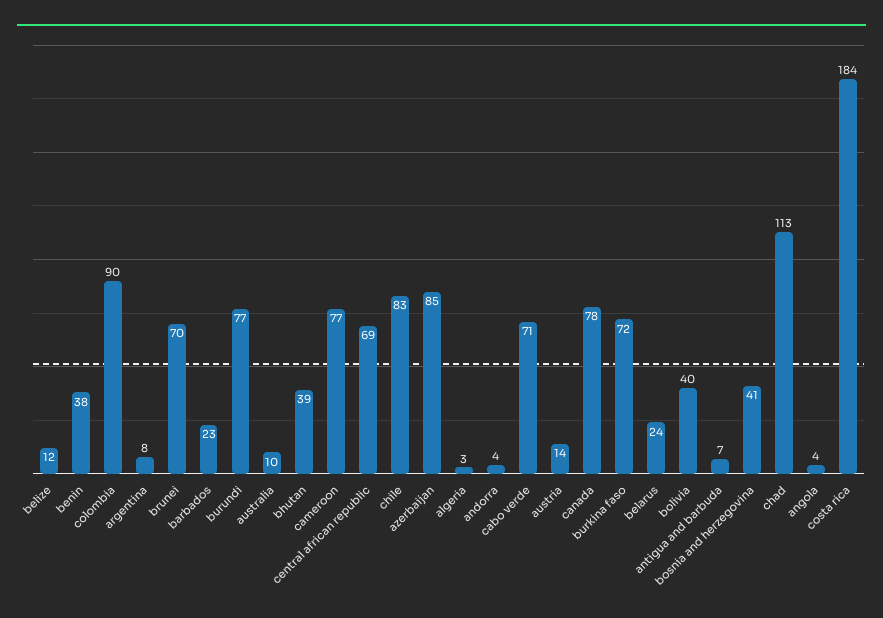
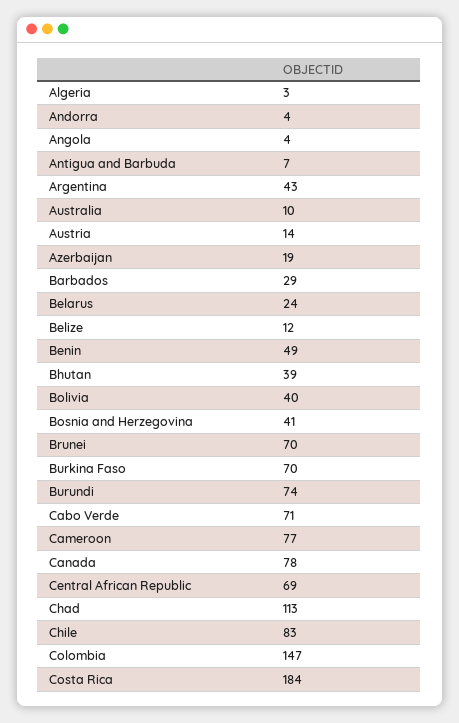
benin: 38 -> 49
colombia: 90 -> 147
argentina: 8 -> 43
barbados: 23 -> 29
burundi: 77 -> 74
azerbaijan: 85 -> 19
burkina faso: 72 -> 70

